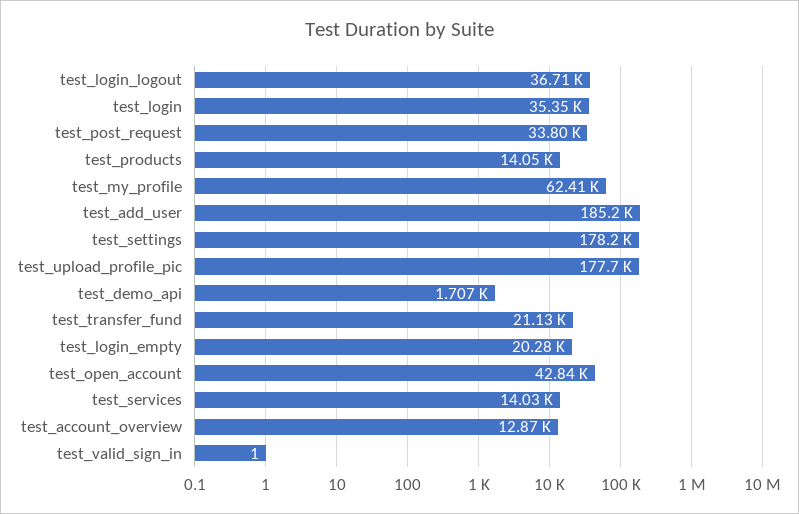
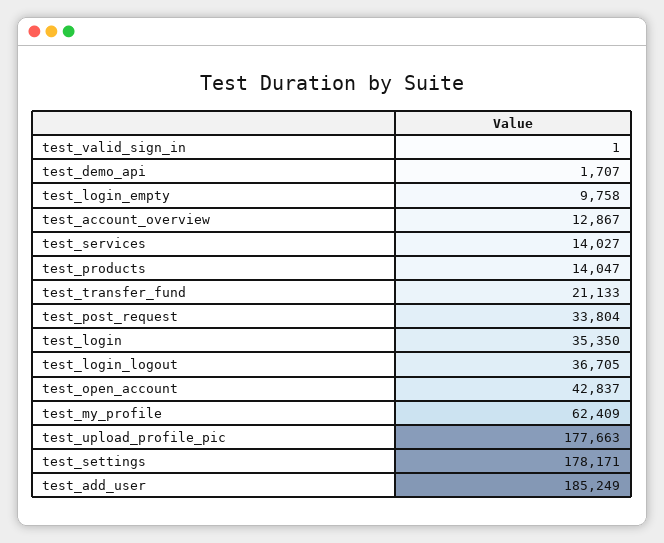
test_login_empty: 20280 -> 9758

